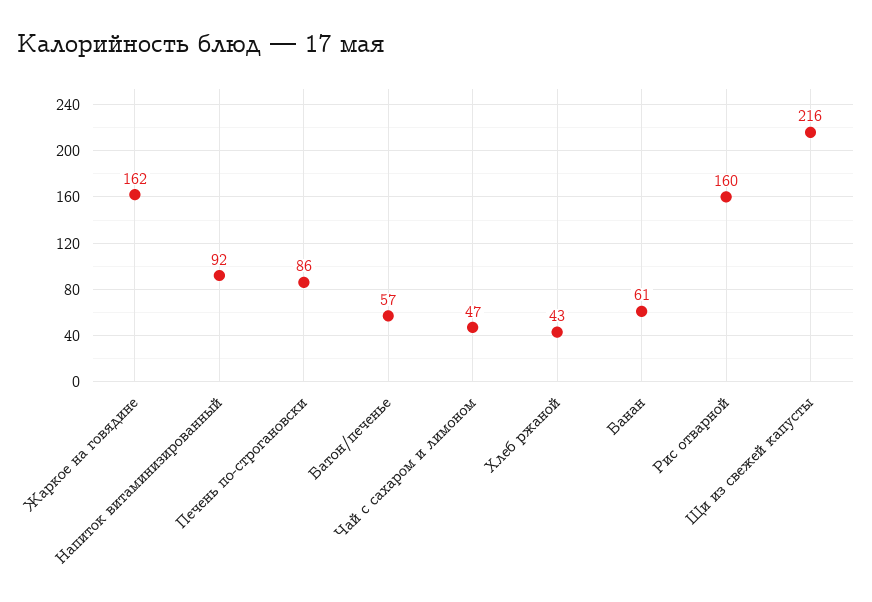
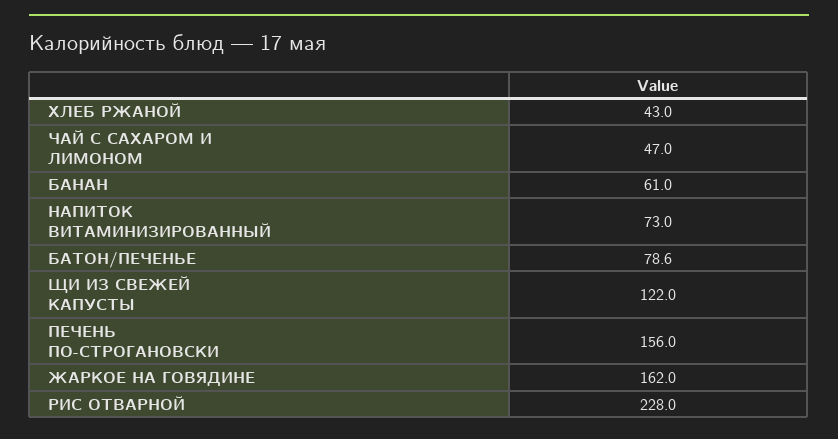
Напиток витаминизированный: 92 -> 73
Печень по-строгановски: 86 -> 156
Батон/печенье: 57 -> 78.6
Рис отварной: 160 -> 228
Щи из свежей капусты: 216 -> 122

